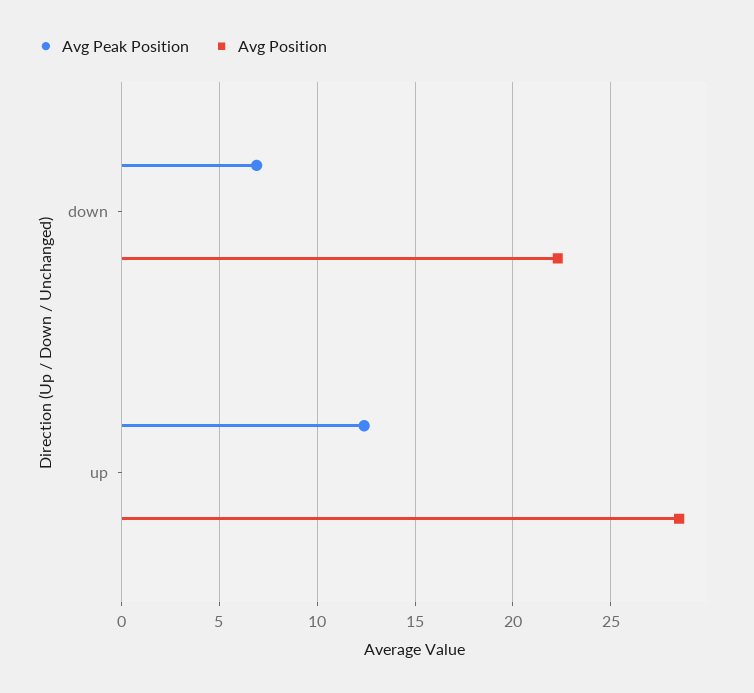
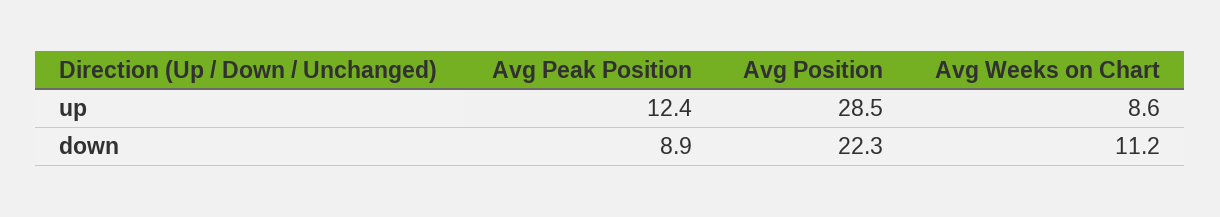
Avg Peak Position, down: 7 -> 8.9
Avg Weeks on Chart, up: none -> 8.6
Avg Weeks on Chart, down: none -> 11.2

